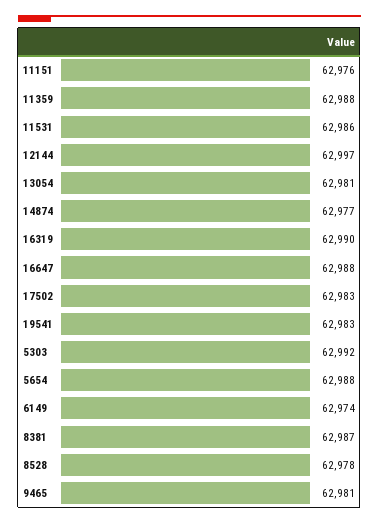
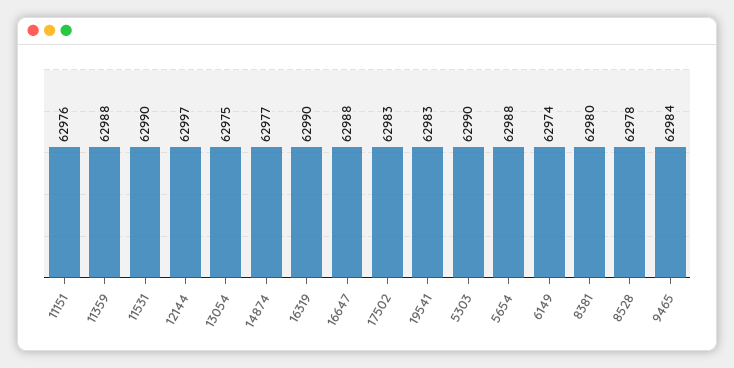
11531: 62986 -> 62990
13054: 62981 -> 62975
5303: 62992 -> 62990
8381: 62987 -> 62980
9465: 62981 -> 62984

